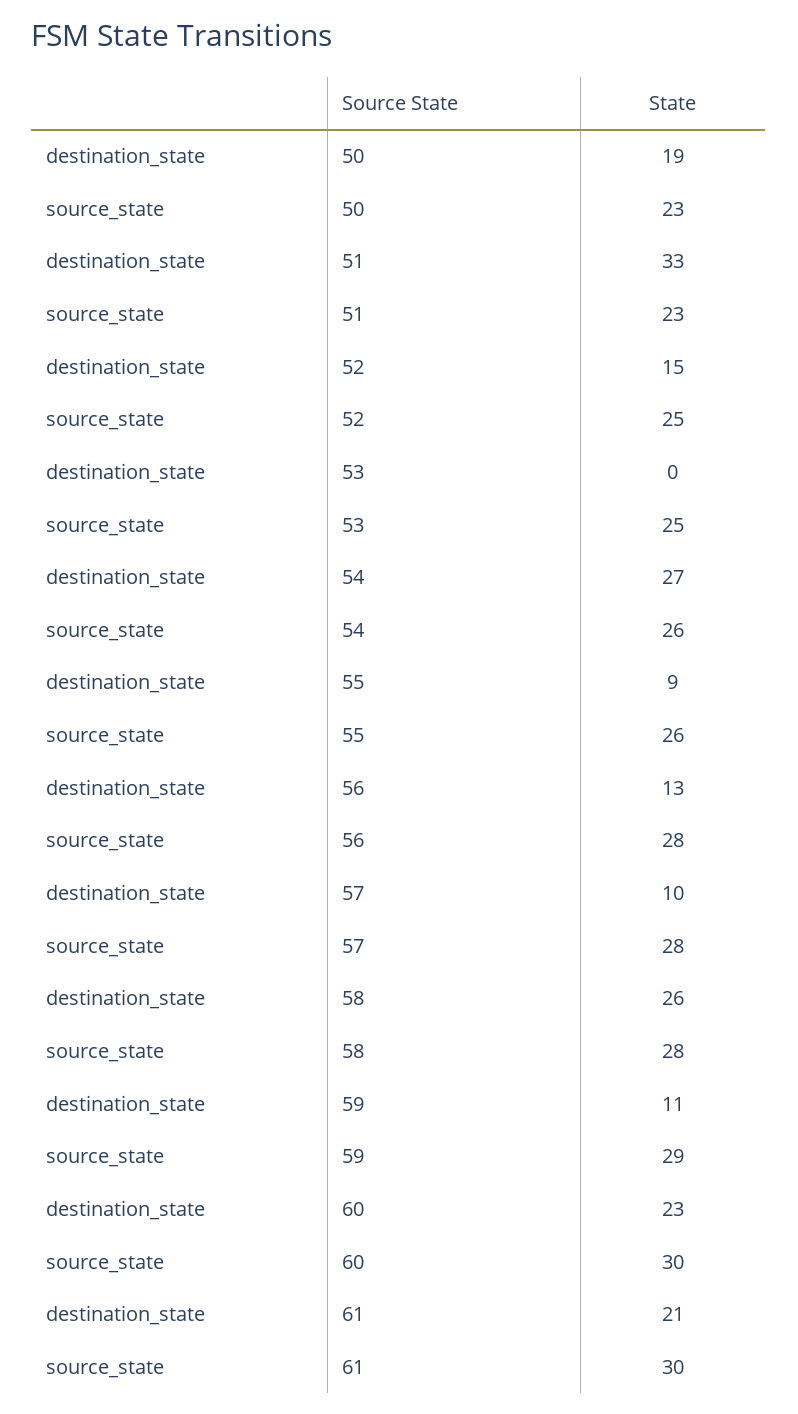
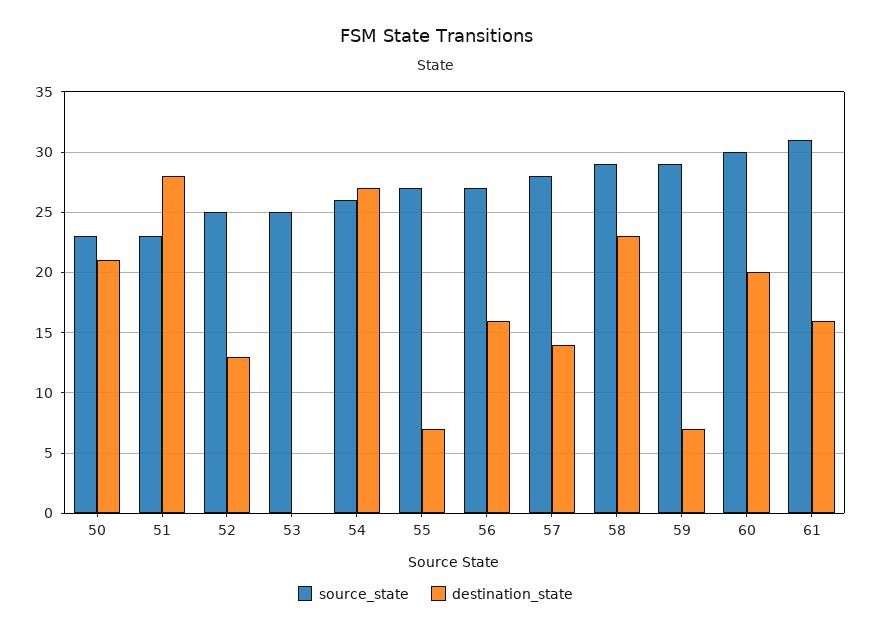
destination_state, 50: 19 -> 21
destination_state, 51: 33 -> 28
destination_state, 52: 15 -> 13
destination_state, 55: 9 -> 7
source_state, 55: 26 -> 27
destination_state, 56: 13 -> 16
source_state, 56: 28 -> 27
destination_state, 57: 10 -> 14
destination_state, 58: 26 -> 23
source_state, 58: 28 -> 29
destination_state, 59: 11 -> 7
destination_state, 60: 23 -> 20
destination_state, 61: 21 -> 16
source_state, 61: 30 -> 31

